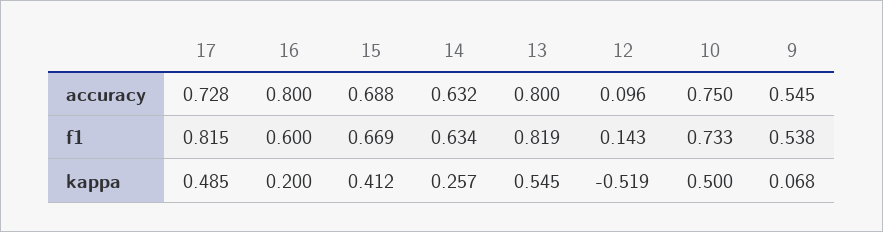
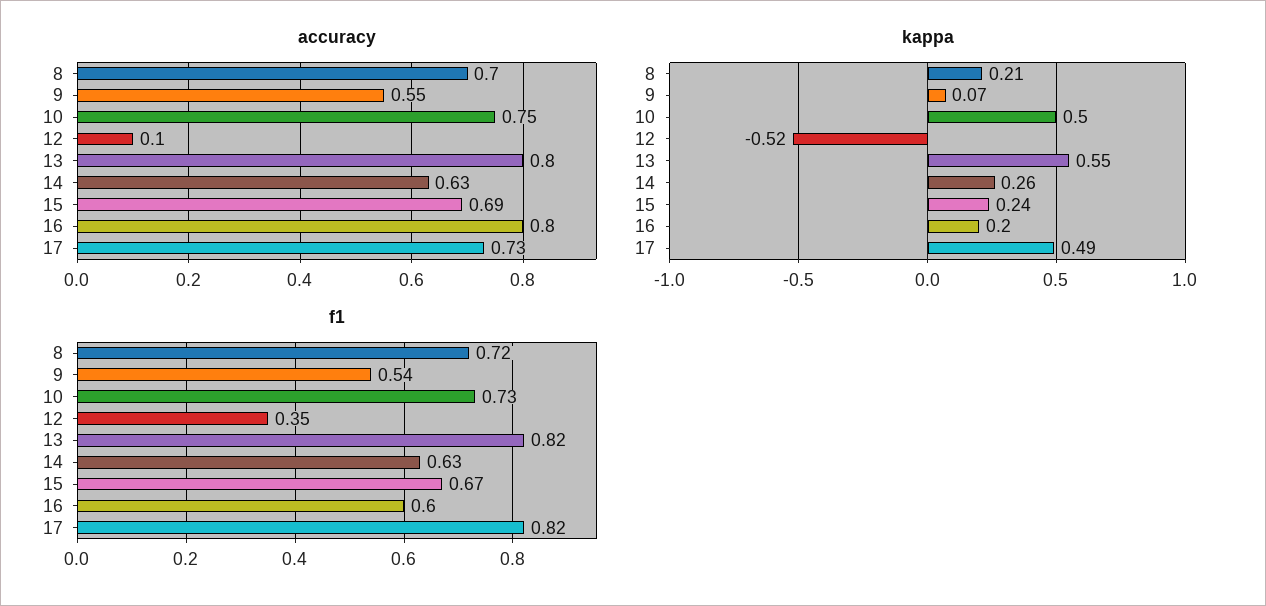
f1, 12: 0.143 -> 0.35
kappa, 15: 0.412 -> 0.24
accuracy, 8: none -> 0.7
kappa, 8: none -> 0.21
f1, 8: none -> 0.72

